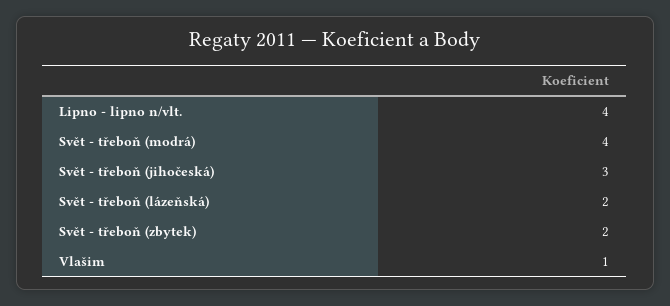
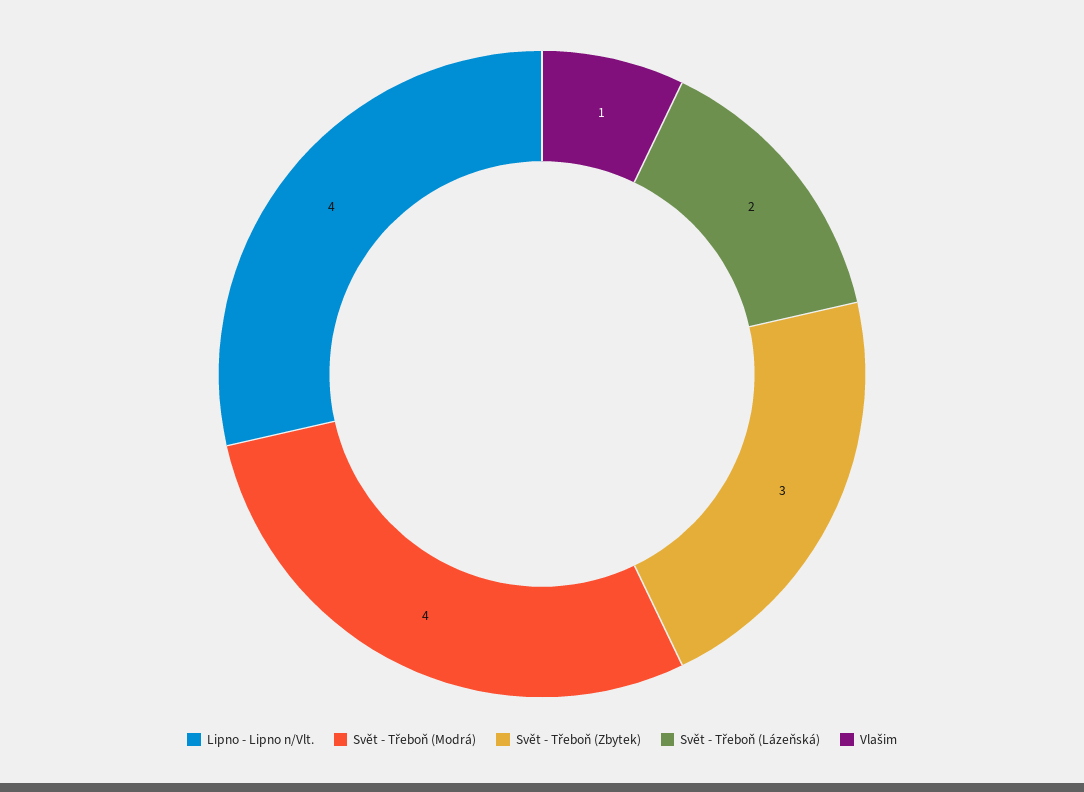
Svět - třeboň (jihočeská): 3 -> none
Svět - třeboň (zbytek): 2 -> 3

